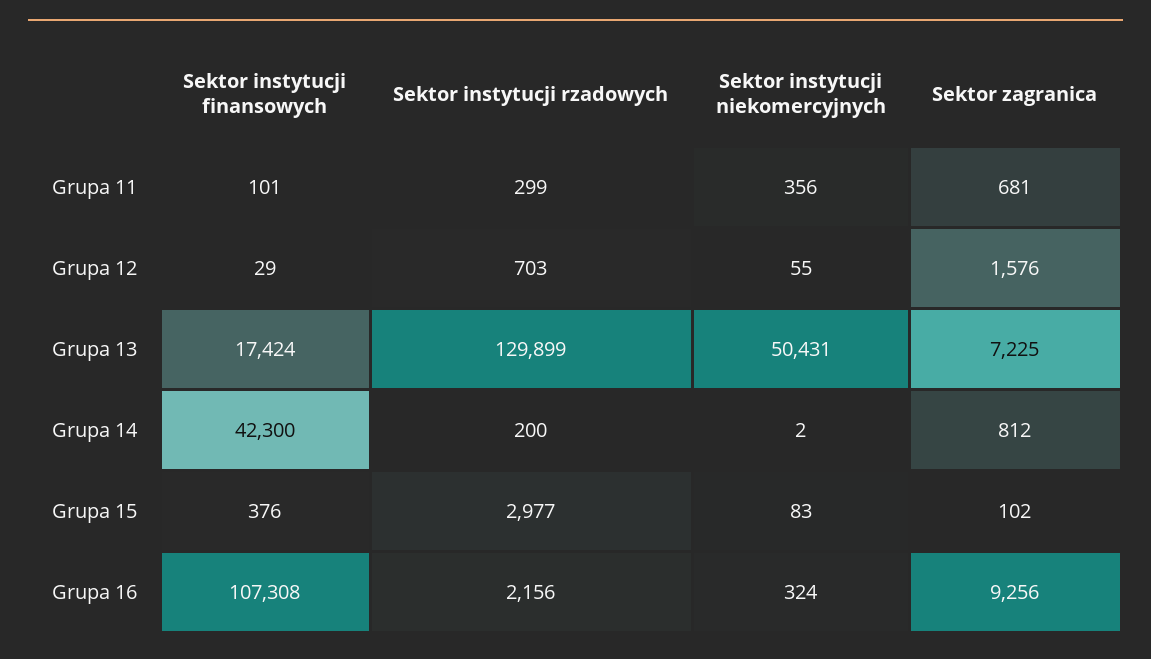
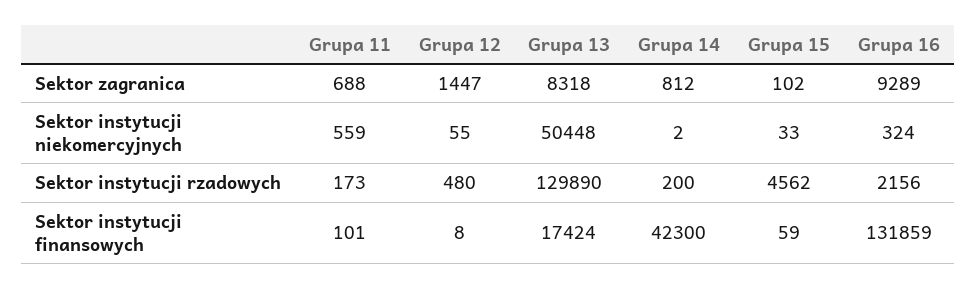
Sektor instytucji rzadowych, Grupa 11: 299 -> 173
Sektor instytucji niekomercyjnych, Grupa 11: 356 -> 559
Sektor zagranica, Grupa 11: 681 -> 688
Sektor instytucji finansowych, Grupa 12: 29 -> 8
Sektor instytucji rzadowych, Grupa 12: 703 -> 480
Sektor zagranica, Grupa 12: 1576 -> 1447
Sektor instytucji rzadowych, Grupa 13: 129899 -> 129890
Sektor instytucji niekomercyjnych, Grupa 13: 50431 -> 50448
Sektor zagranica, Grupa 13: 7225 -> 8318
Sektor instytucji finansowych, Grupa 15: 376 -> 59
Sektor instytucji rzadowych, Grupa 15: 2977 -> 4562
Sektor instytucji niekomercyjnych, Grupa 15: 83 -> 33
Sektor instytucji finansowych, Grupa 16: 107308 -> 131859
Sektor zagranica, Grupa 16: 9256 -> 9289

